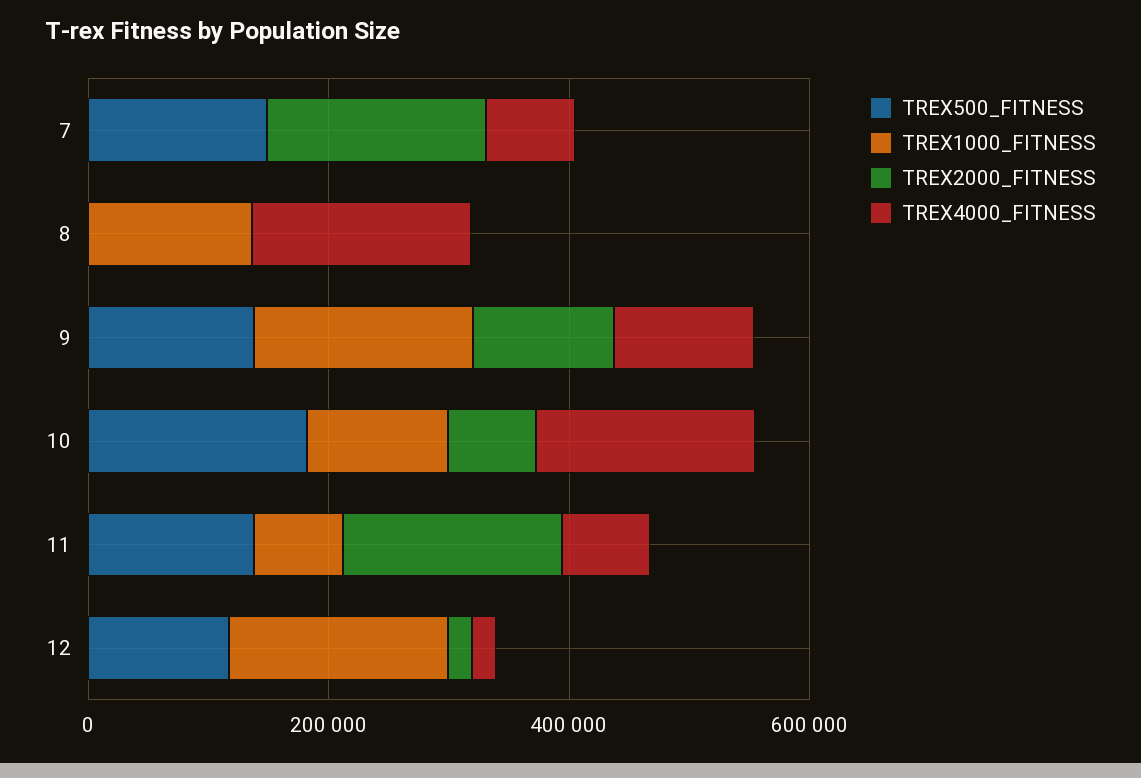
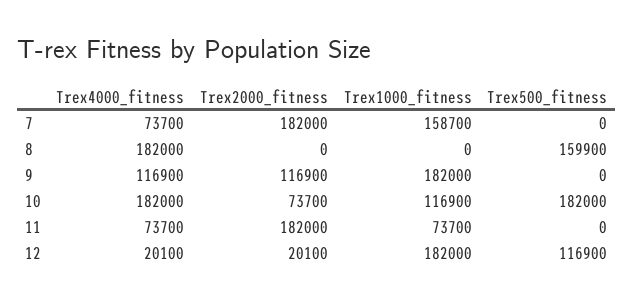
TREX500_FITNESS, 7: 150000 -> 0
TREX1000_FITNESS, 7: 0 -> 158700
TREX500_FITNESS, 8: 0 -> 159900
TREX1000_FITNESS, 8: 150000 -> 0
TREX500_FITNESS, 9: 150000 -> 0
TREX500_FITNESS, 11: 150000 -> 0

